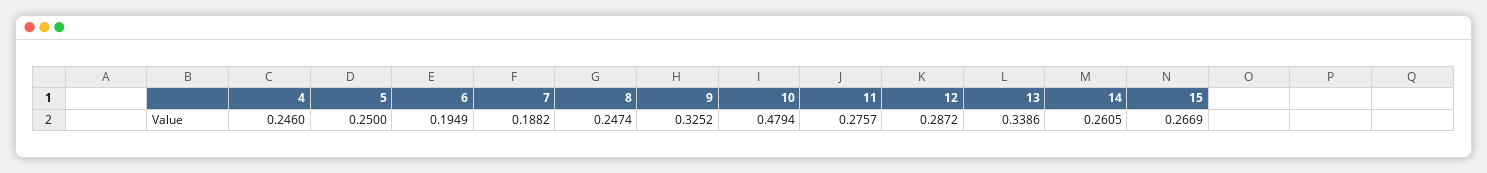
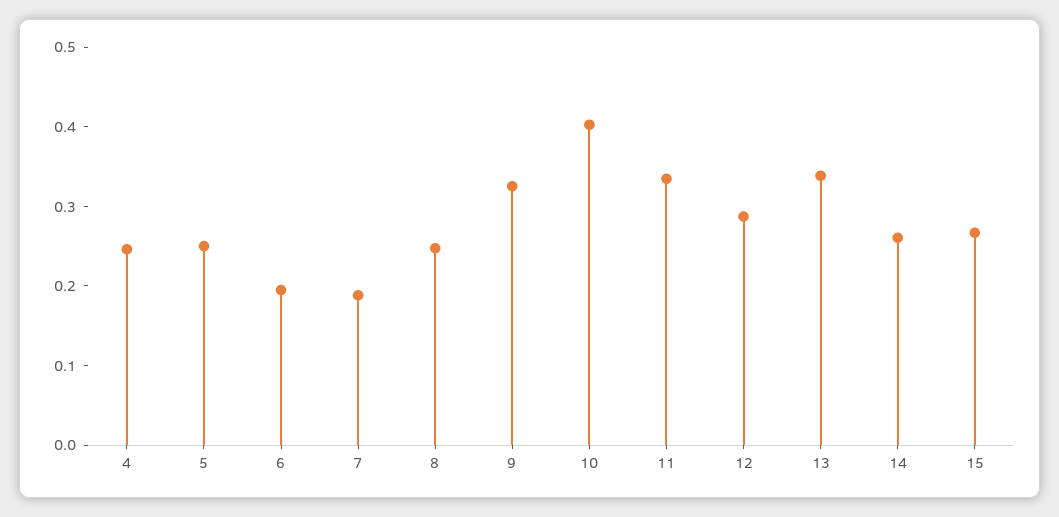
10: 0.4794 -> 0.4
11: 0.2757 -> 0.34

